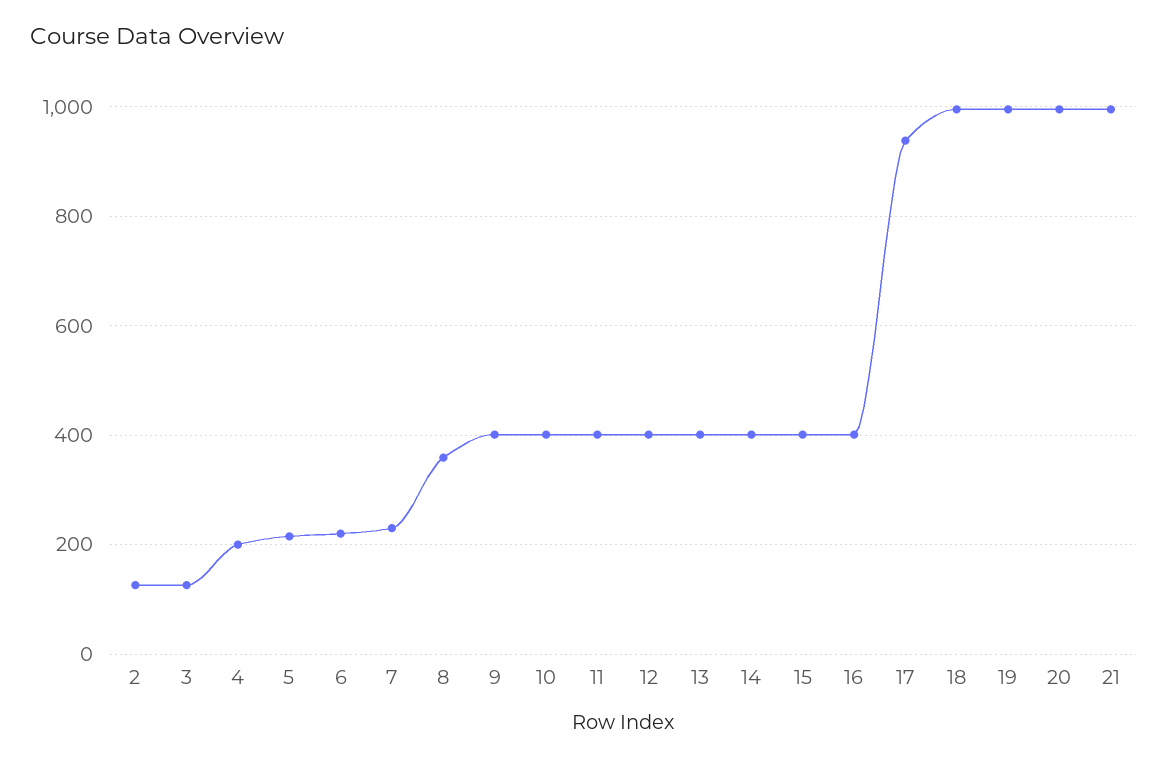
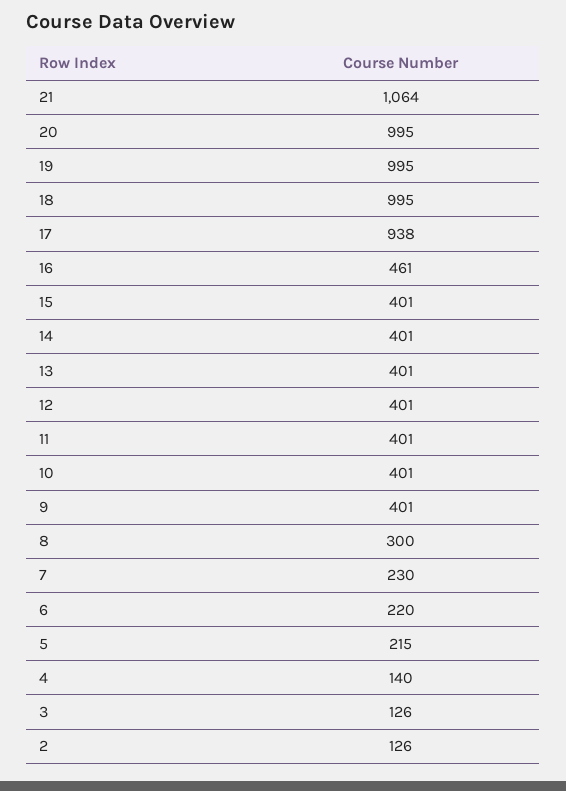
4: 200 -> 140
8: 360 -> 300
16: 400 -> 461
21: 1000 -> 1064

